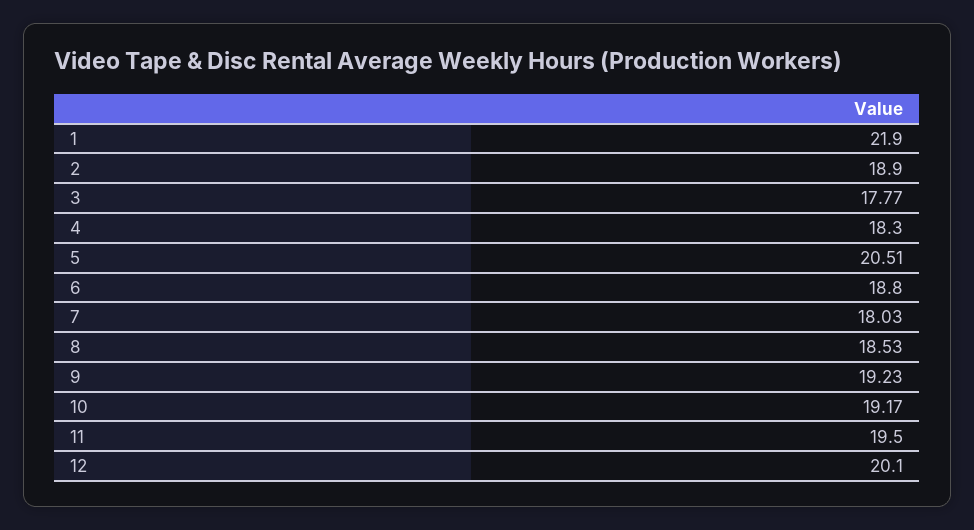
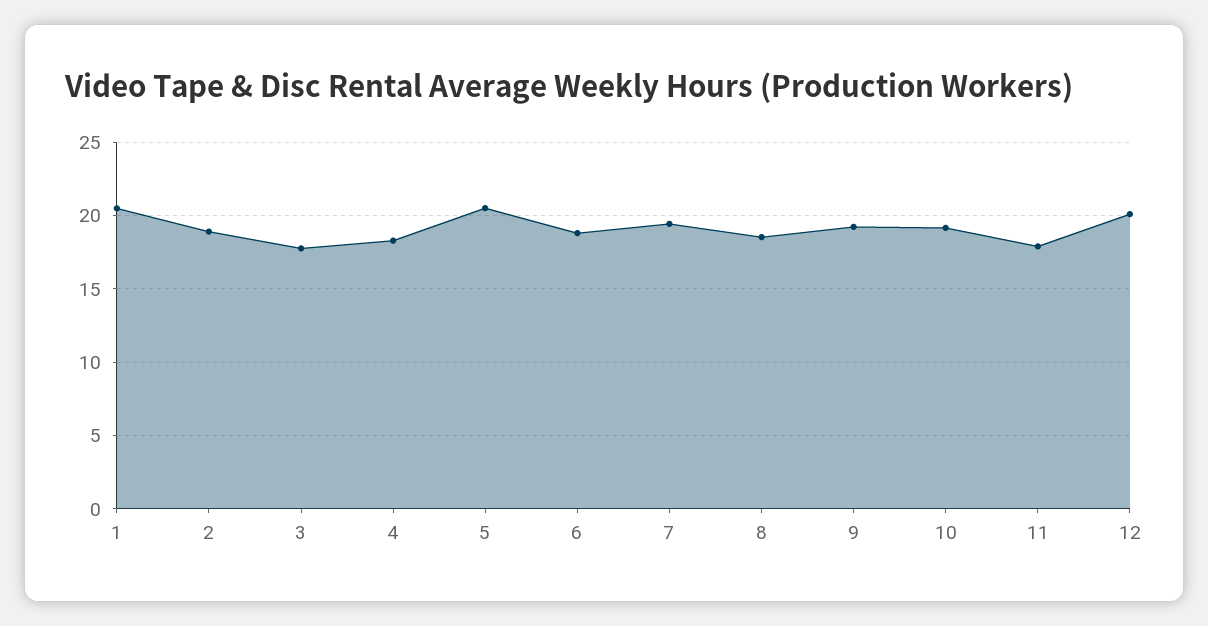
1: 21.9 -> 20.5
7: 18.03 -> 19.5
11: 19.5 -> 18

